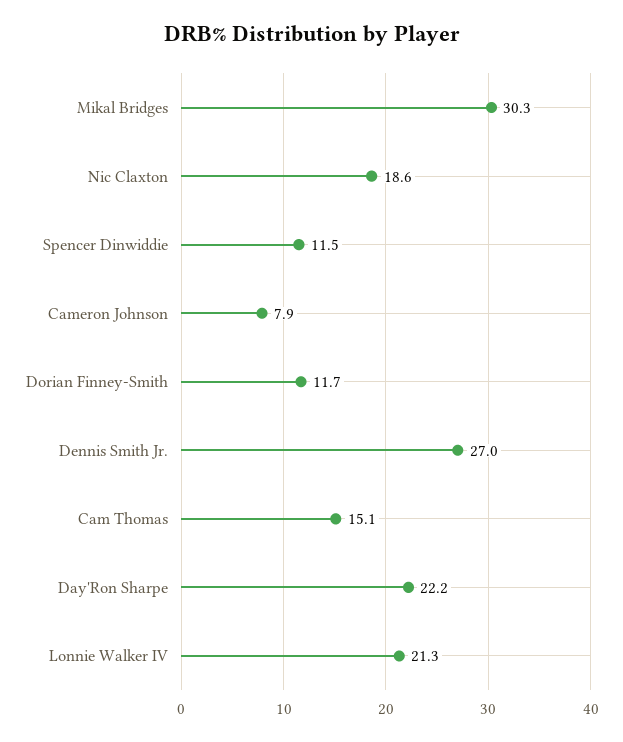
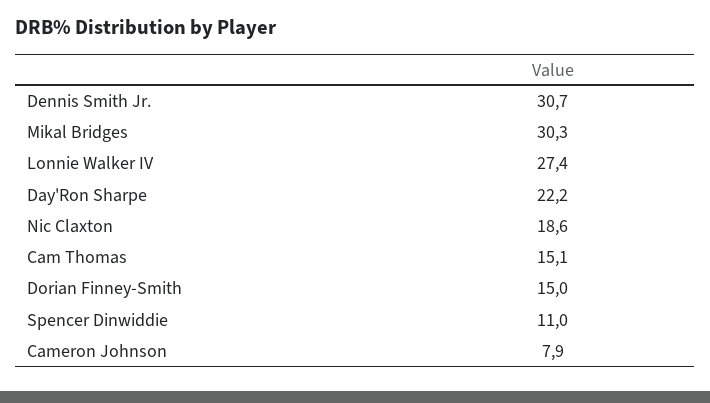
Spencer Dinwiddie: 11.5 -> 11
Dorian Finney-Smith: 11.7 -> 15
Dennis Smith Jr.: 27 -> 30.7
Lonnie Walker IV: 21.3 -> 27.4

